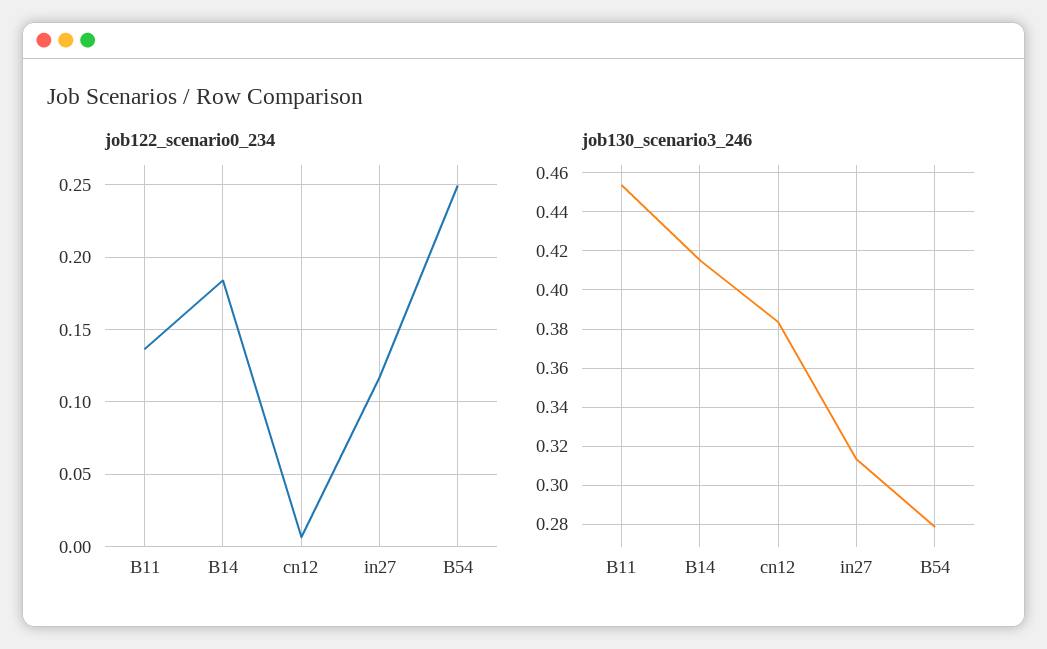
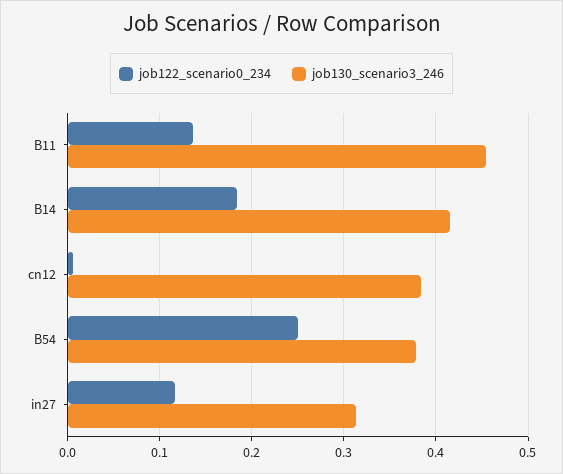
job130_scenario3_246, B54: 0.28 -> 0.38

